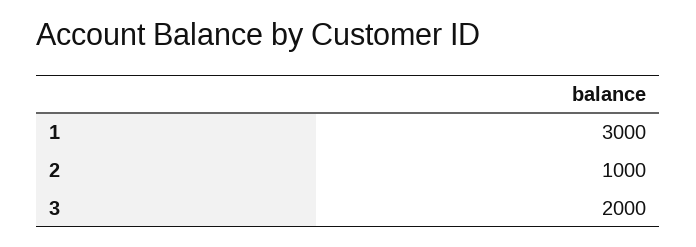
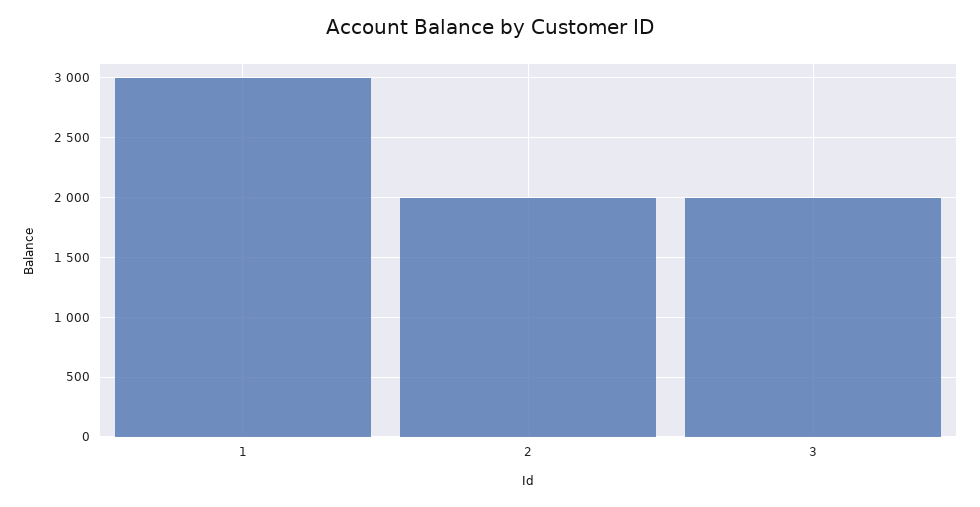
2: 1000 -> 2000

